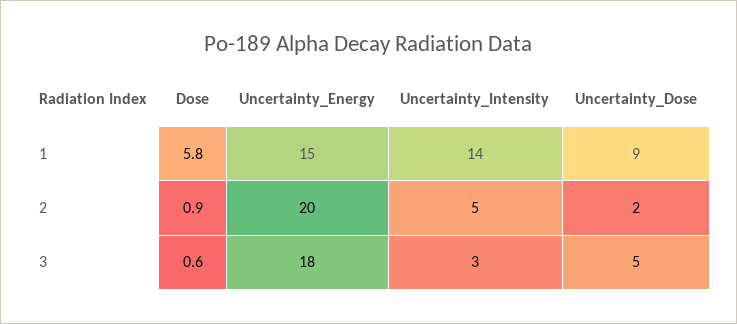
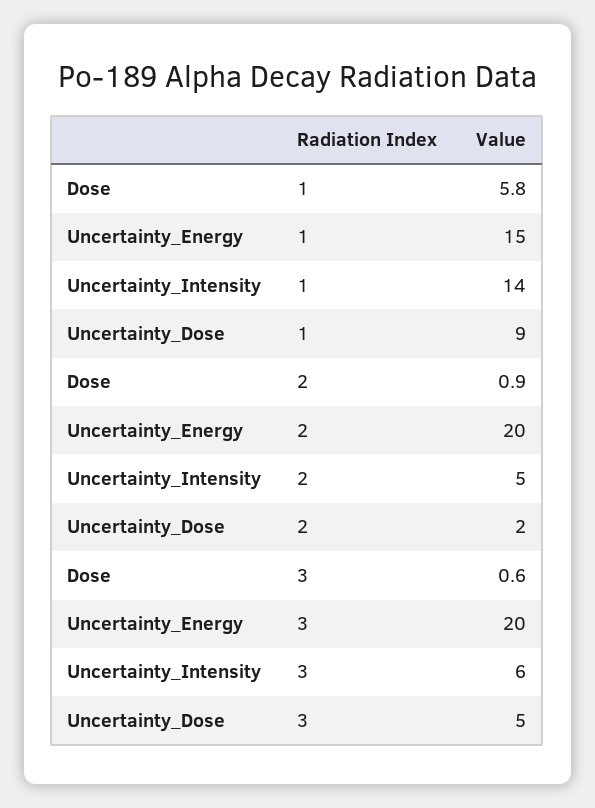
Uncertainty_Energy, 3: 18 -> 20
Uncertainty_Intensity, 3: 3 -> 6

